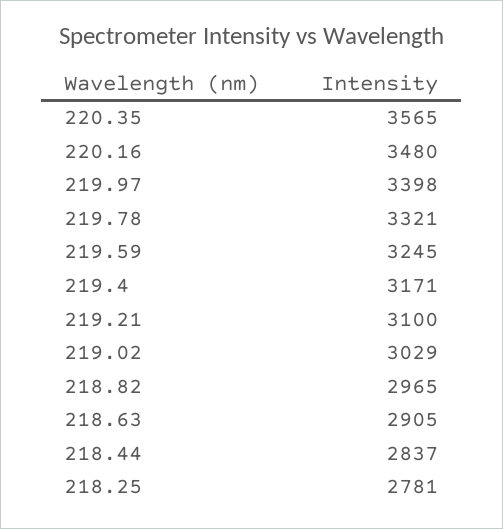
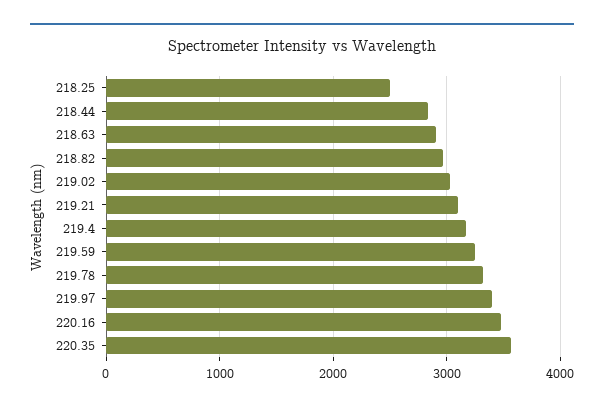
218.25: 2781 -> 2500

